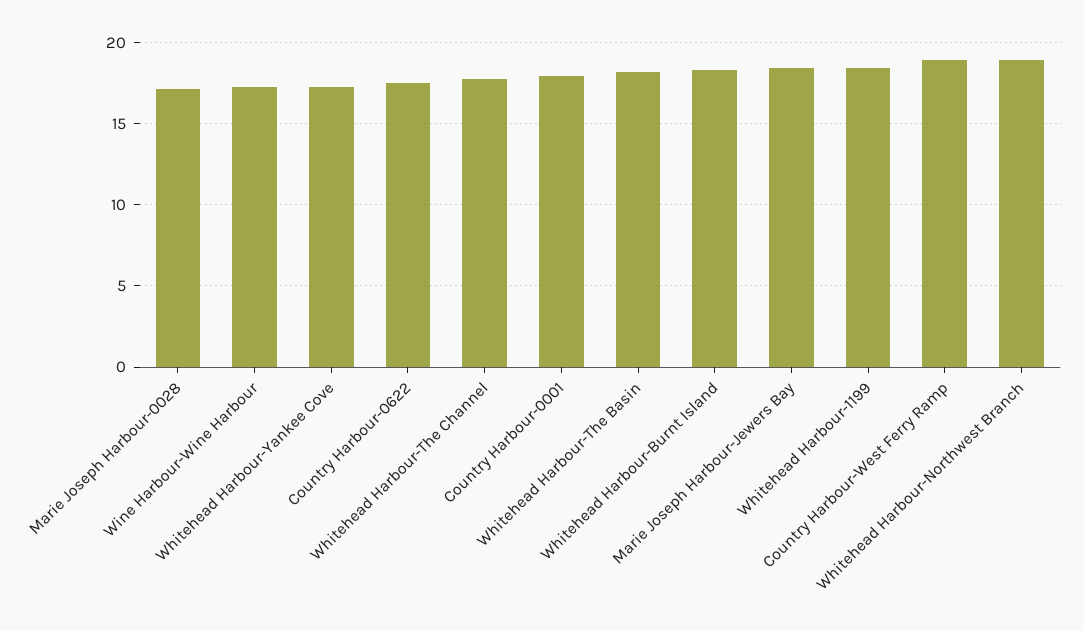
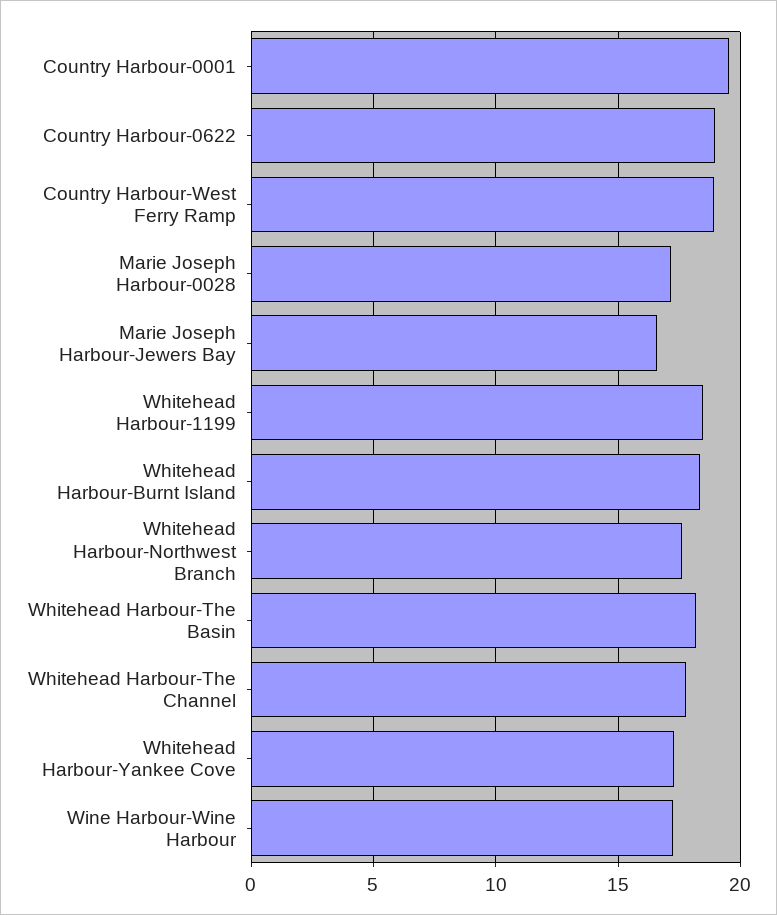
Country Harbour-0622: 17.5 -> 19
Country Harbour-0001: 18 -> 19.5
Marie Joseph Harbour-Jewers Bay: 18.5 -> 16.5
Whitehead Harbour-Northwest Branch: 19 -> 17.5

